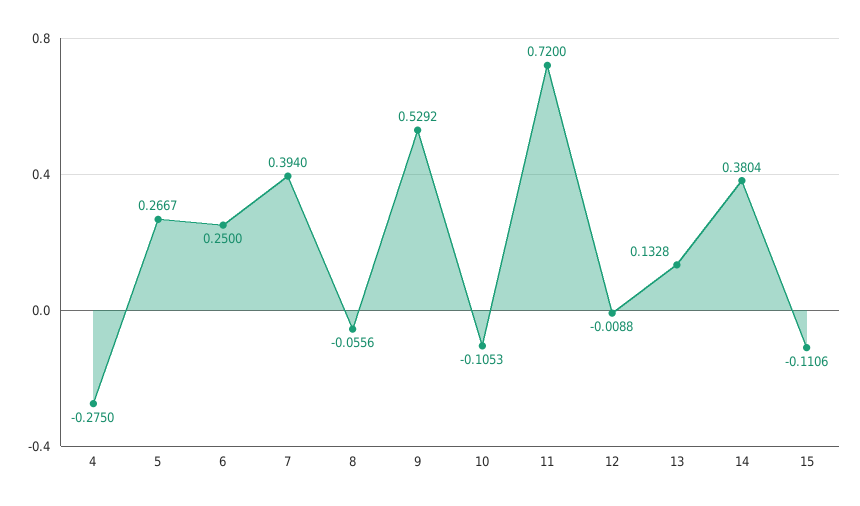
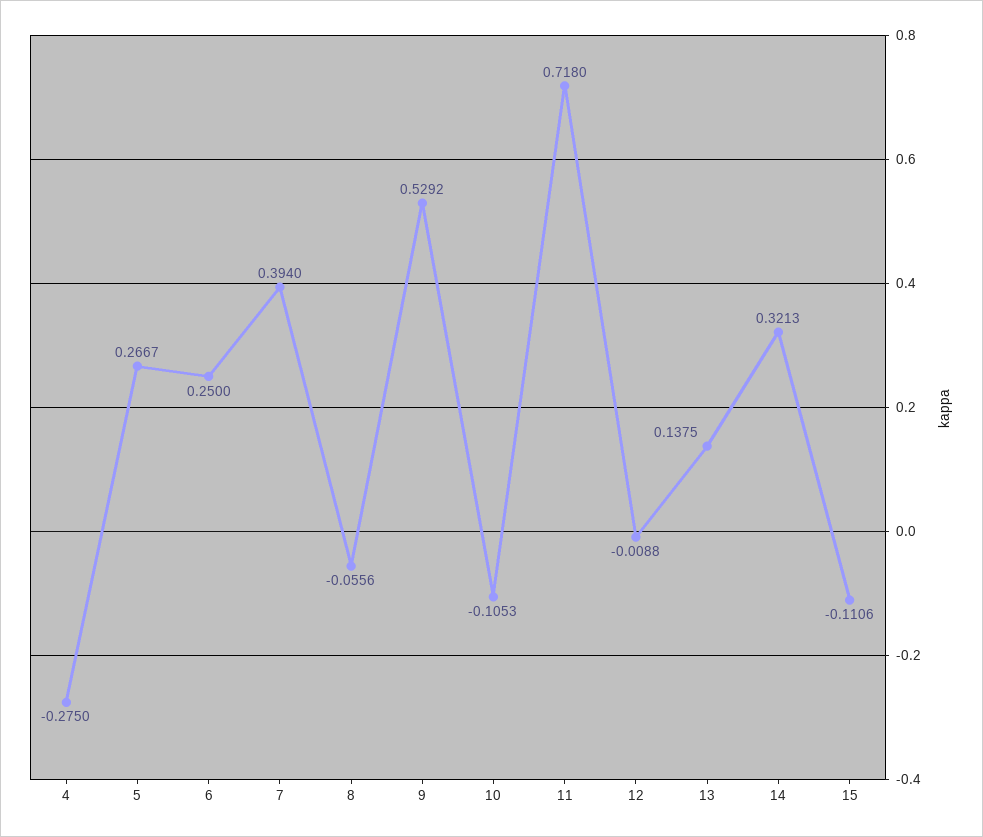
11: 0.72 -> 0.718
13: 0.1328 -> 0.1375
14: 0.3804 -> 0.3213

